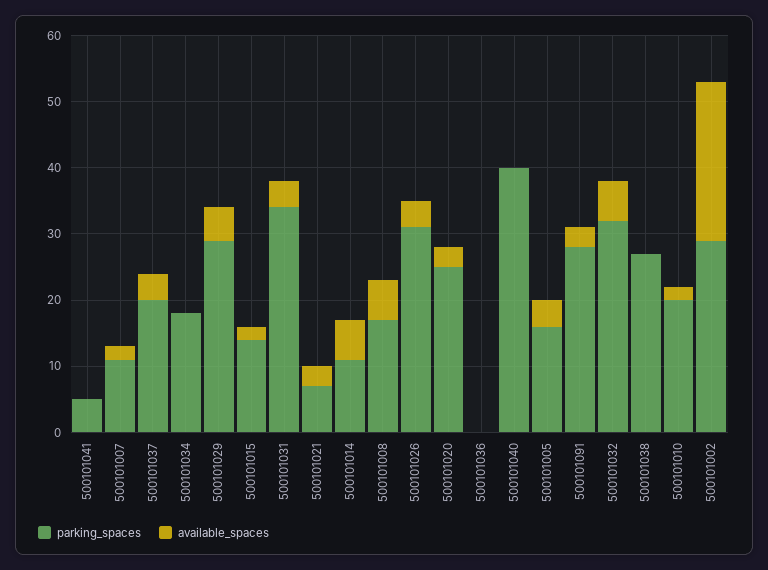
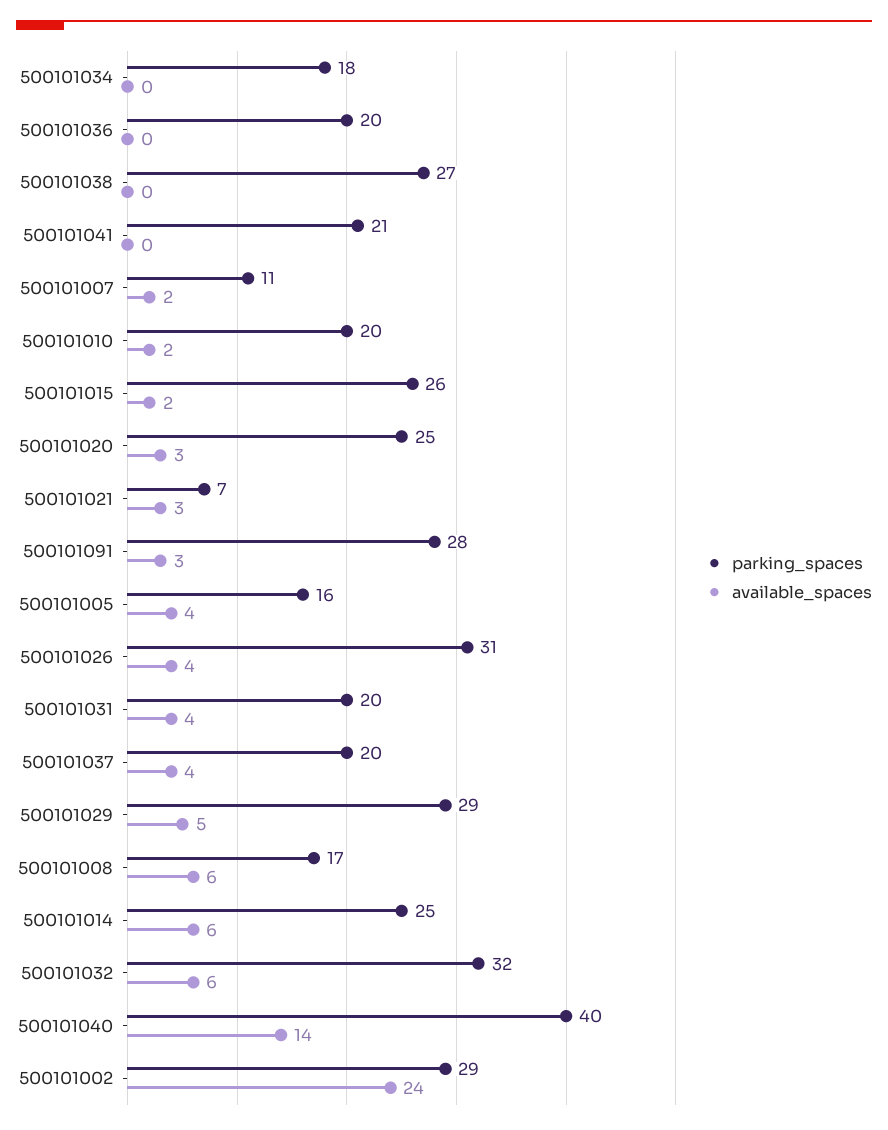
parking_spaces, 500101041: 5 -> 21
parking_spaces, 500101015: 15 -> 26
parking_spaces, 500101031: 35 -> 20
parking_spaces, 500101014: 10 -> 25
parking_spaces, 500101036: 0 -> 20
available_spaces, 500101040: 0 -> 14

